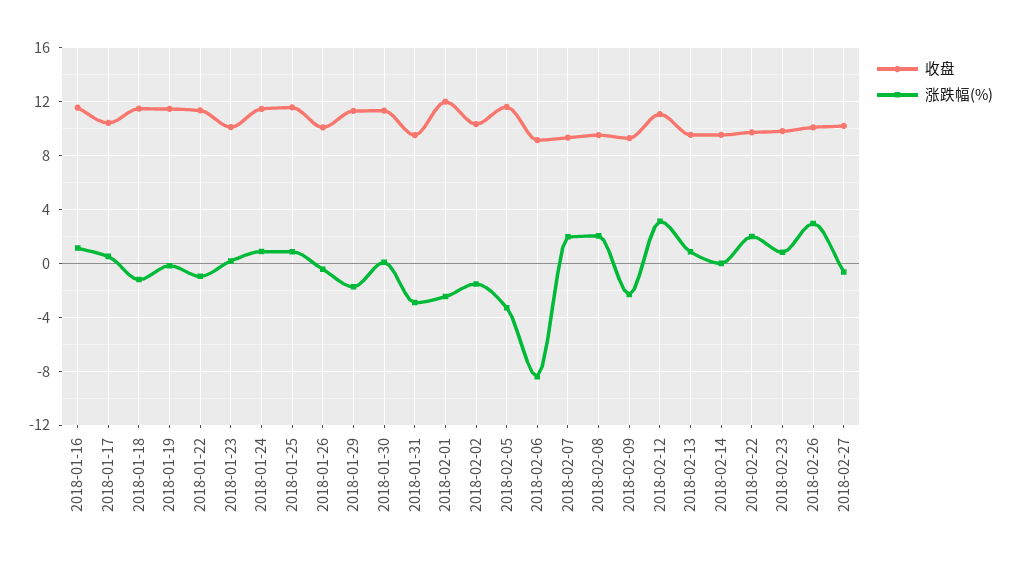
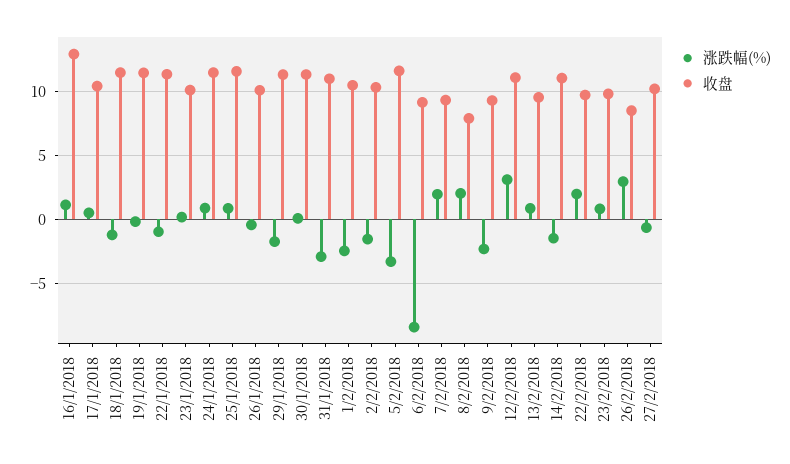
收盘, 2018-01-16: 11.5 -> 13
收盘, 2018-01-31: 9.5 -> 11
收盘, 2018-02-01: 12 -> 10.5
收盘, 2018-02-08: 9.5 -> 8
收盘, 2018-02-14: 9.5 -> 11
涨跌幅(%), 2018-02-14: 0 -> -1.5
收盘, 2018-02-26: 10 -> 8.5

